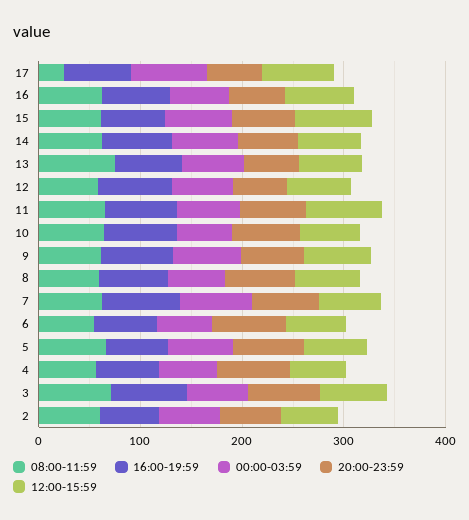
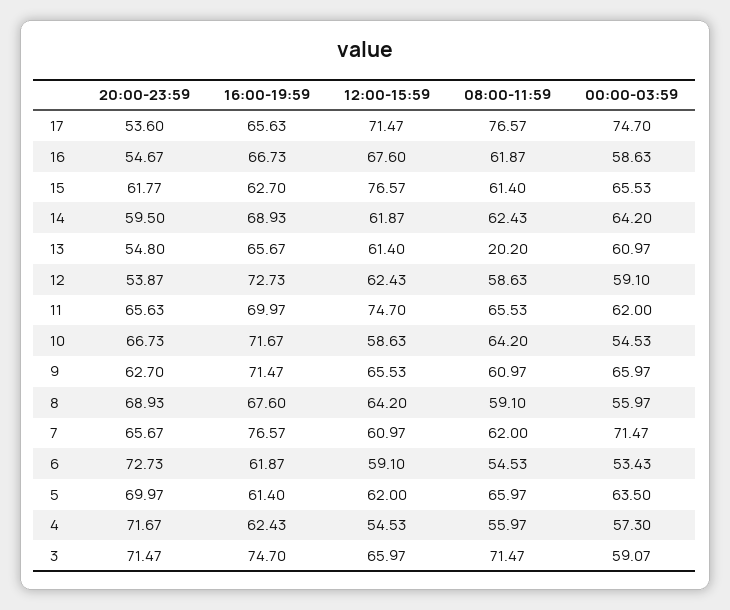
08:00-11:59, 17: 20 -> 76.57
08:00-11:59, 13: 80 -> 20.2
08:00-11:59, 2: 60 -> none
16:00-19:59, 2: 60 -> none
00:00-03:59, 2: 60 -> none
20:00-23:59, 2: 60 -> none
12:00-15:59, 2: 60 -> none

